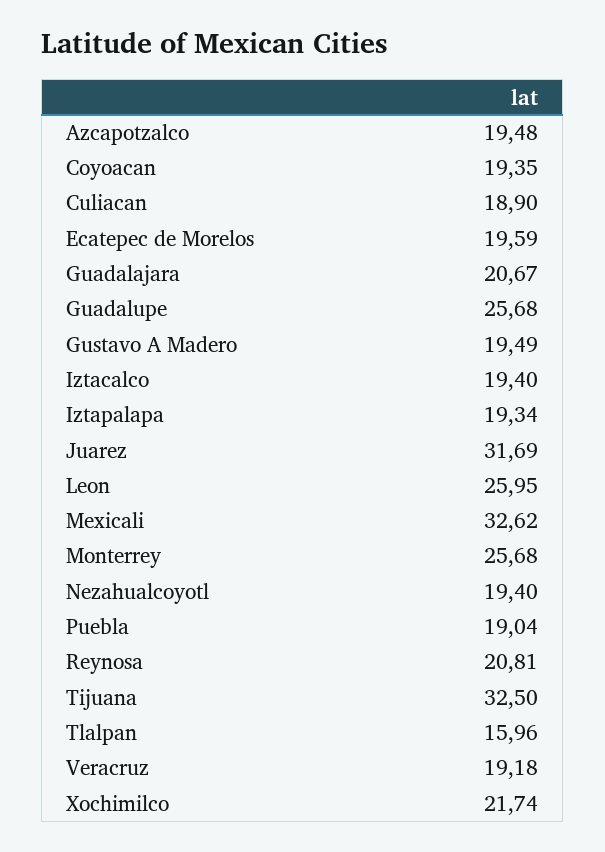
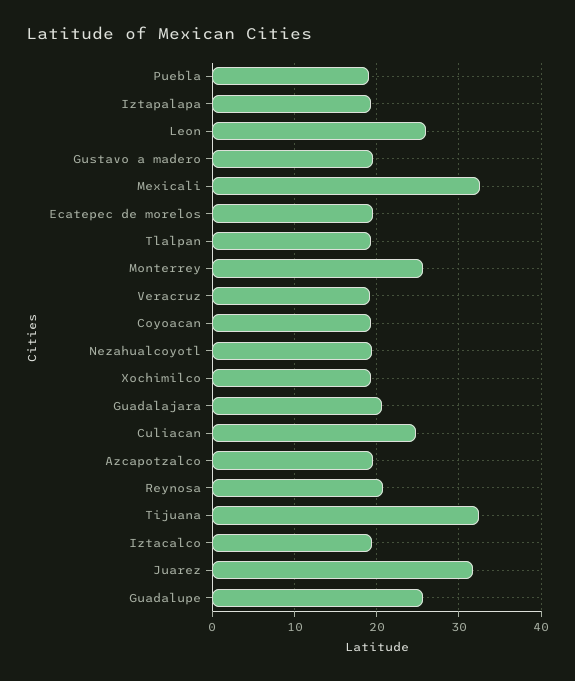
Culiacan: 18.9 -> 25
Tlalpan: 15.96 -> 19
Xochimilco: 21.74 -> 19

